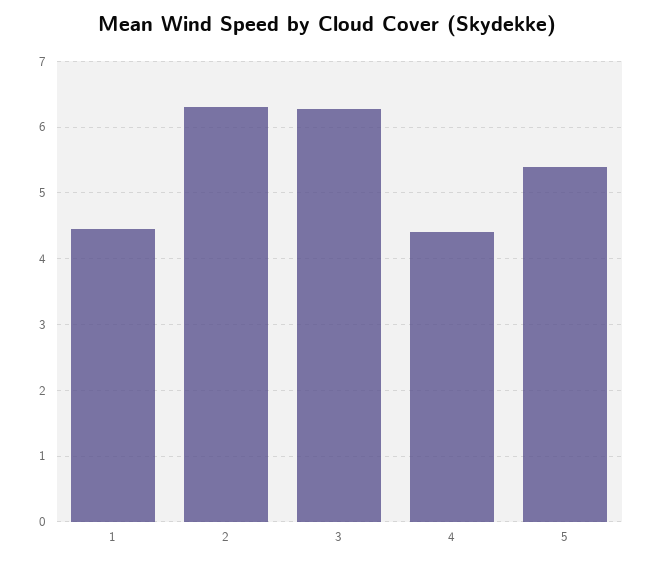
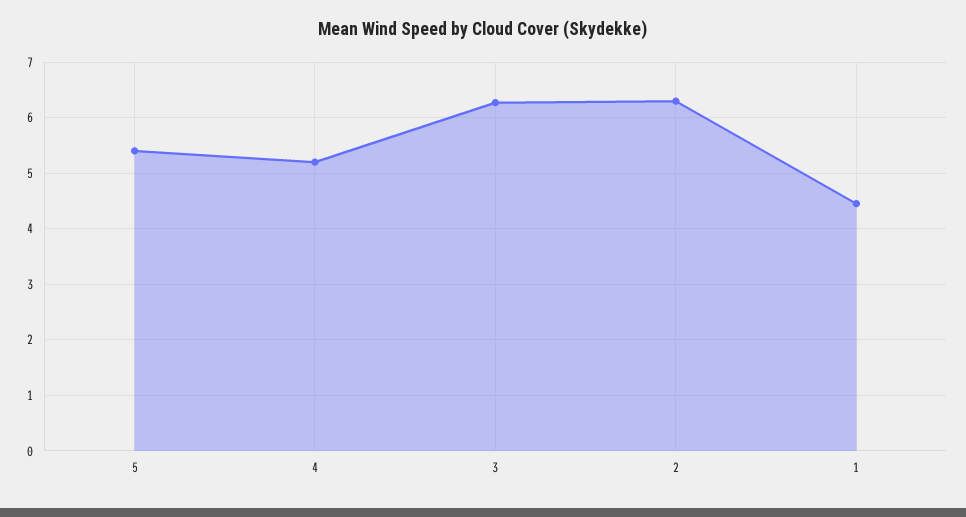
4: 4.4 -> 5.2

